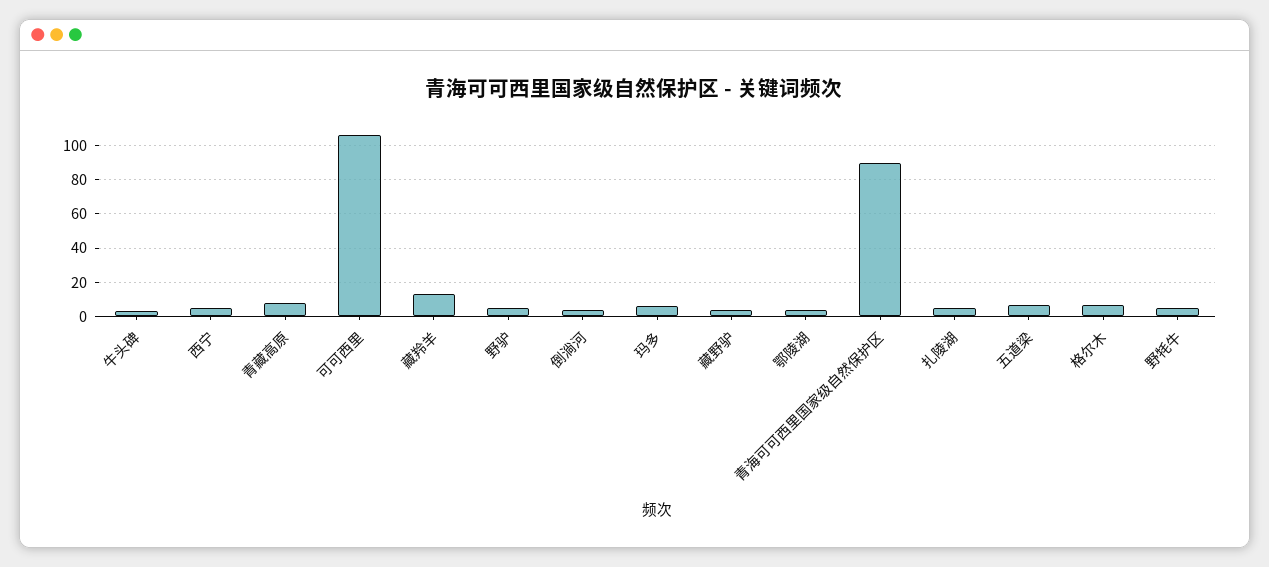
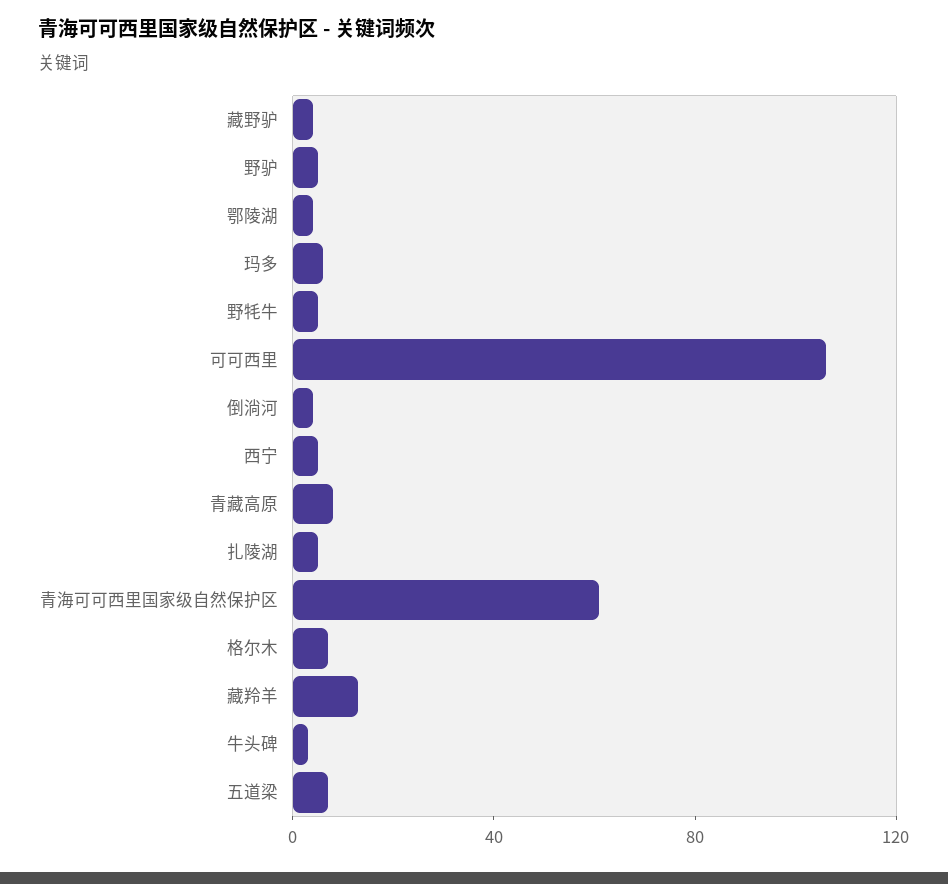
青海可可西里国家级自然保护区: 90 -> 60

